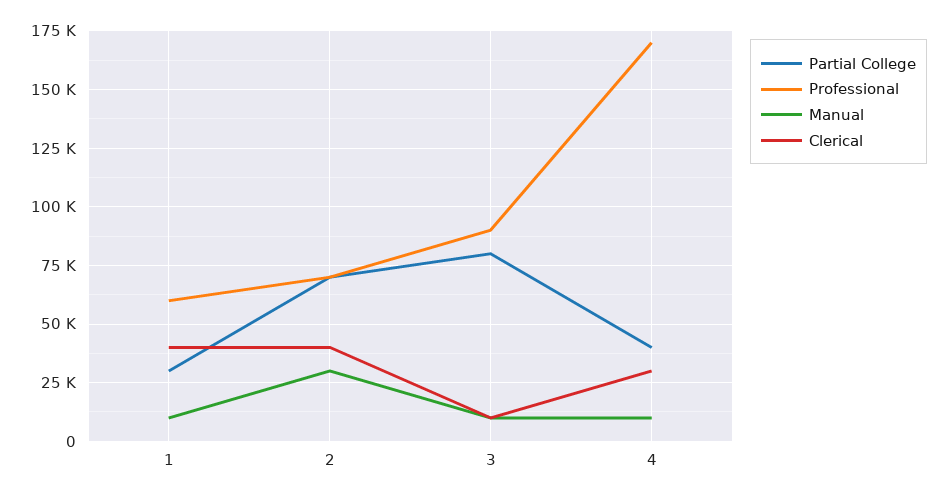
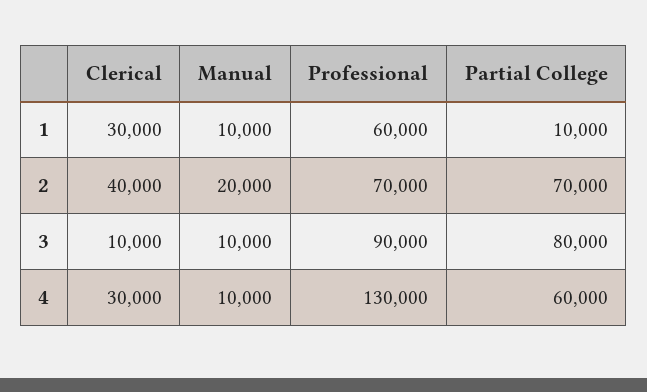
Partial College, 1: 30000 -> 10000
Clerical, 1: 40000 -> 30000
Manual, 2: 30000 -> 20000
Partial College, 4: 40000 -> 60000
Professional, 4: 170000 -> 130000

